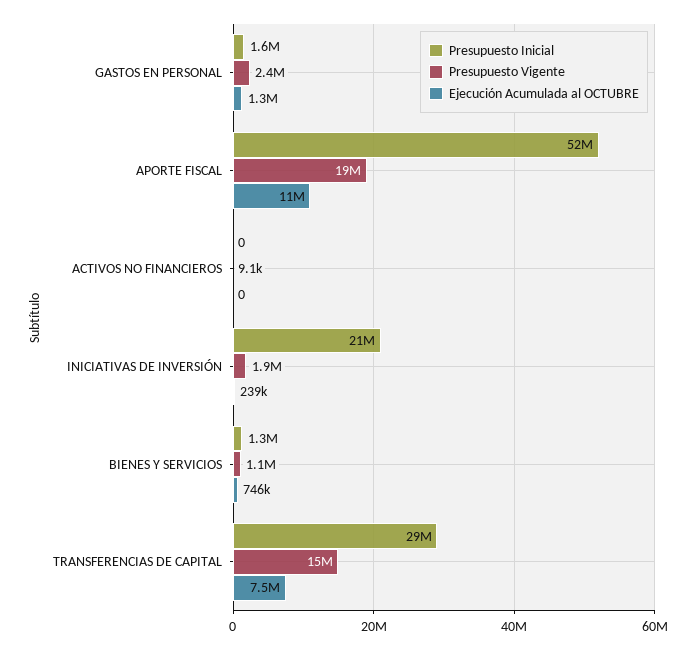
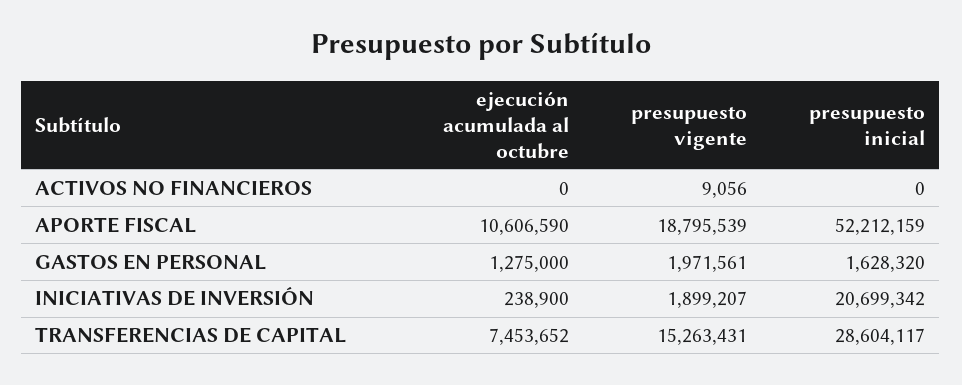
Presupuesto Vigente, GASTOS EN PERSONAL: 2400000 -> 1971561
Presupuesto Inicial, BIENES Y SERVICIOS: 1300000 -> none
Presupuesto Vigente, BIENES Y SERVICIOS: 1100000 -> none
Ejecución Acumulada al OCTUBRE, BIENES Y SERVICIOS: 746000 -> none

